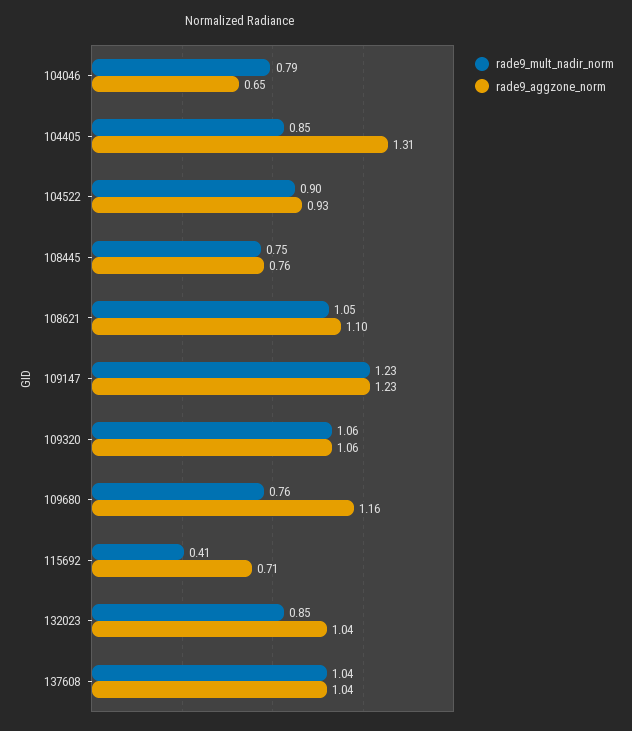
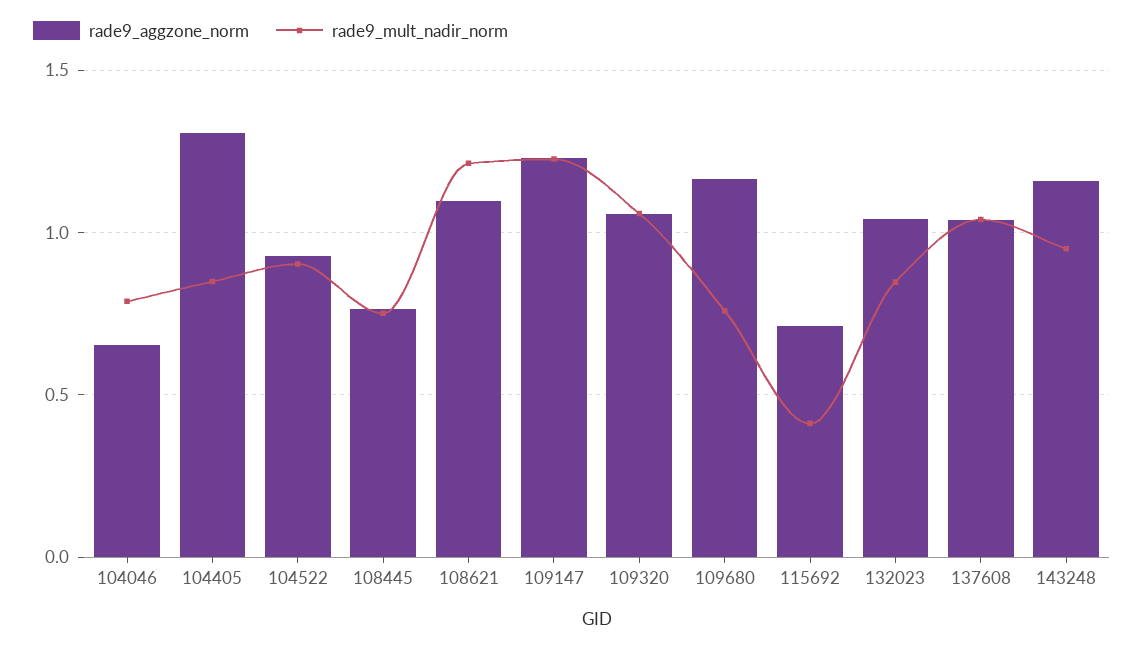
rade9_mult_nadir_norm, 108621: 1.05 -> 1.2
rade9_aggzone_norm, 143248: none -> 1.15
rade9_mult_nadir_norm, 143248: none -> 0.95

